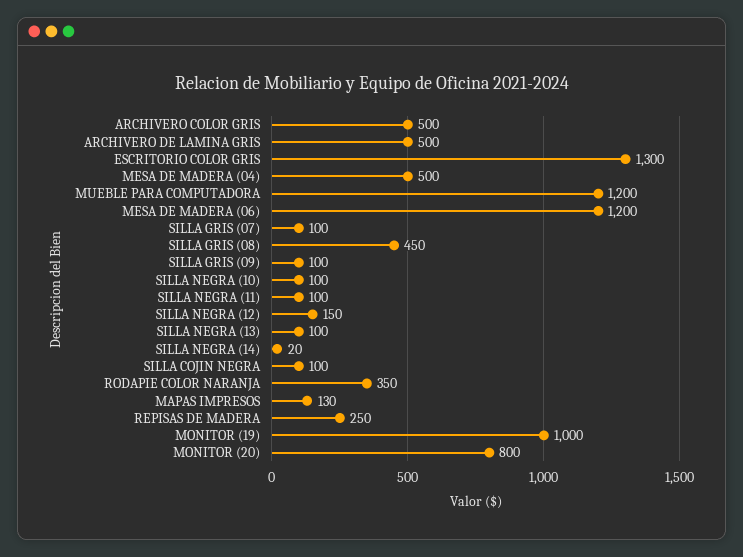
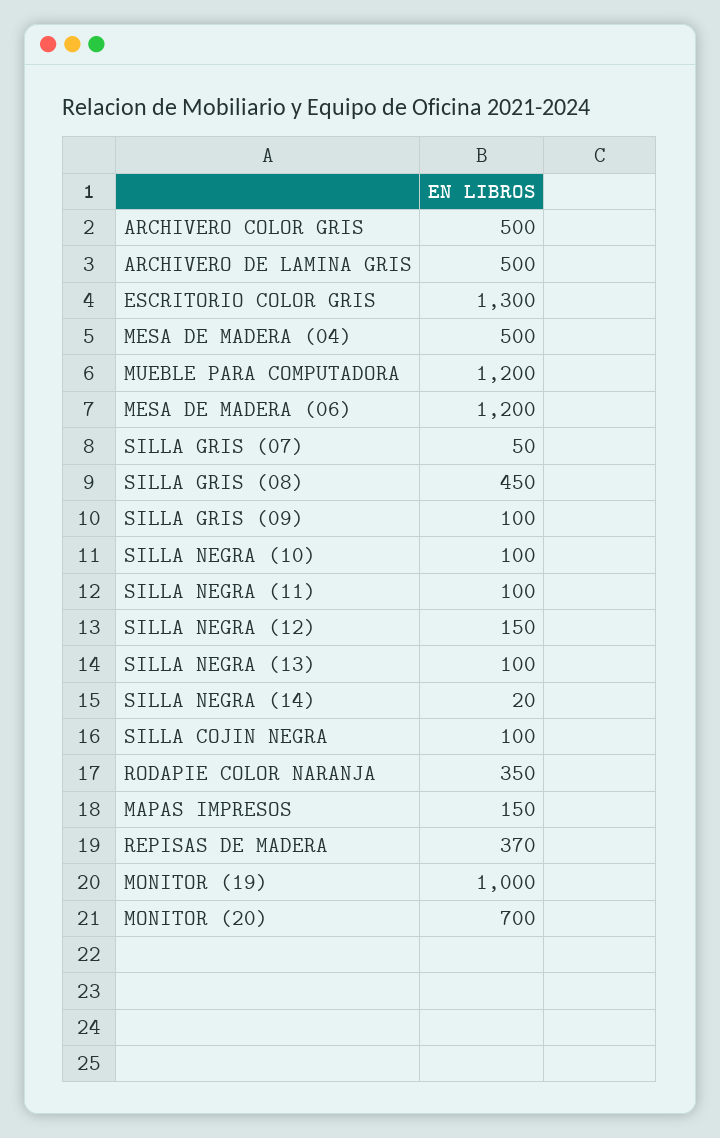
SILLA GRIS (07): 100 -> 50
MAPAS IMPRESOS: 130 -> 150
REPISAS DE MADERA: 250 -> 370
MONITOR (20): 800 -> 700

